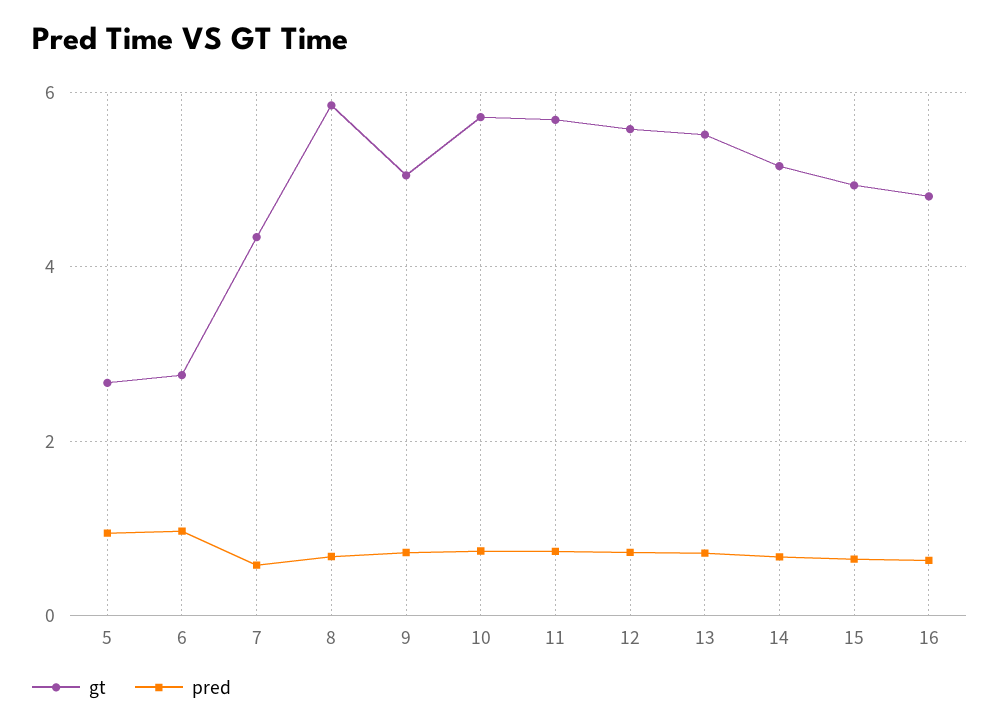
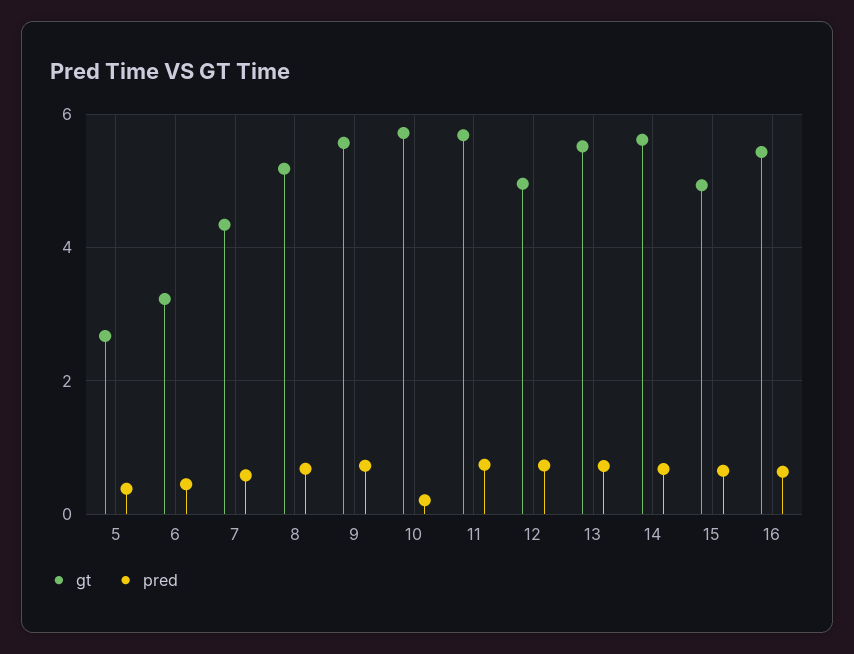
pred, 5: 1 -> 0.4
gt, 6: 2.8 -> 3.2
pred, 6: 1 -> 0.4
gt, 8: 5.8 -> 5.2
gt, 9: 5 -> 5.6
pred, 10: 0.8 -> 0.2
gt, 12: 5.6 -> 5
gt, 14: 5.2 -> 5.6
gt, 16: 4.8 -> 5.4

